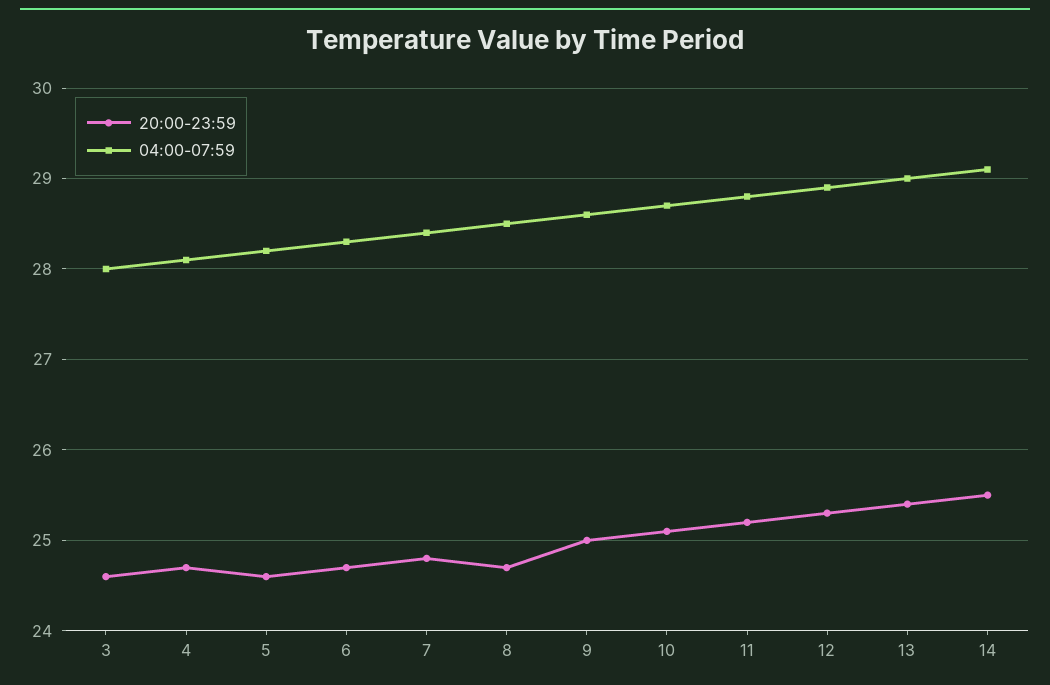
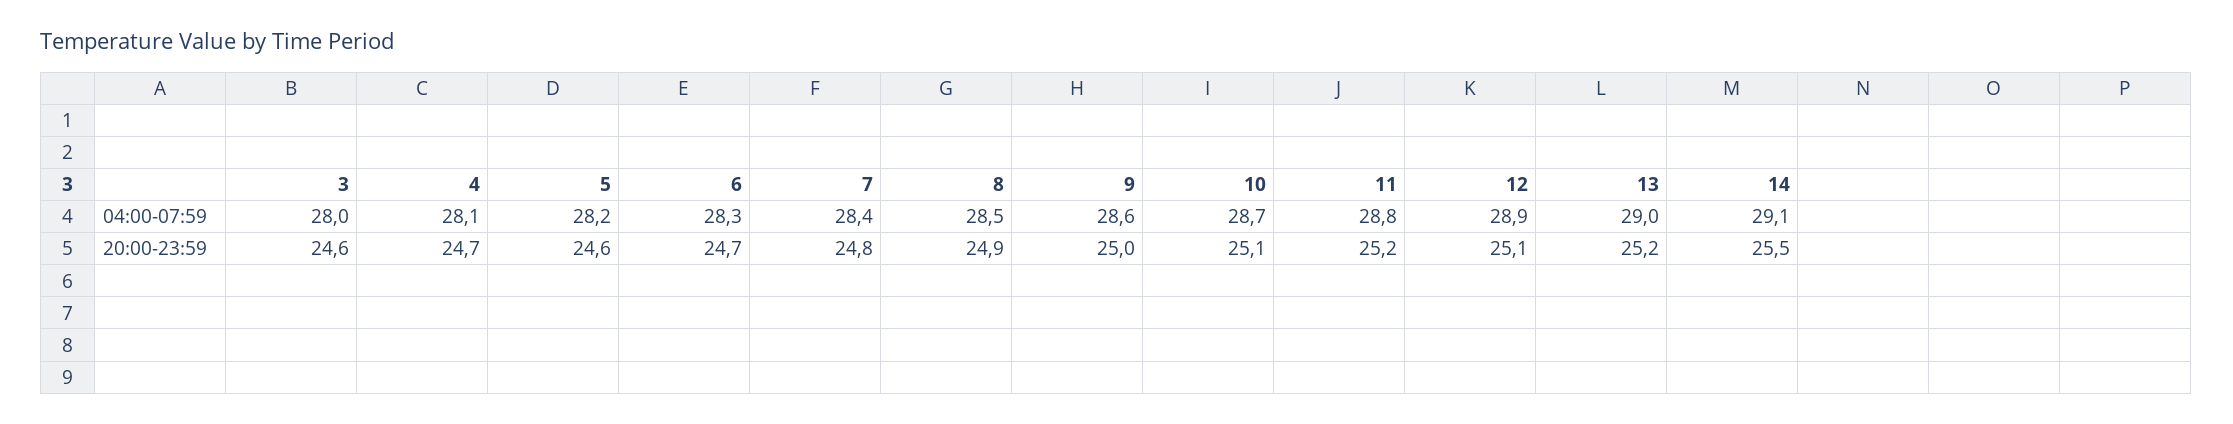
20:00-23:59, 8: 24.7 -> 24.9
20:00-23:59, 12: 25.3 -> 25.1
20:00-23:59, 13: 25.4 -> 25.2

